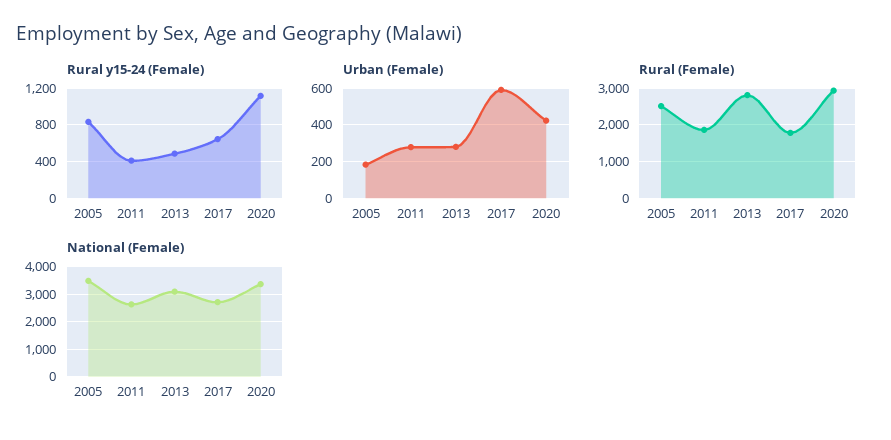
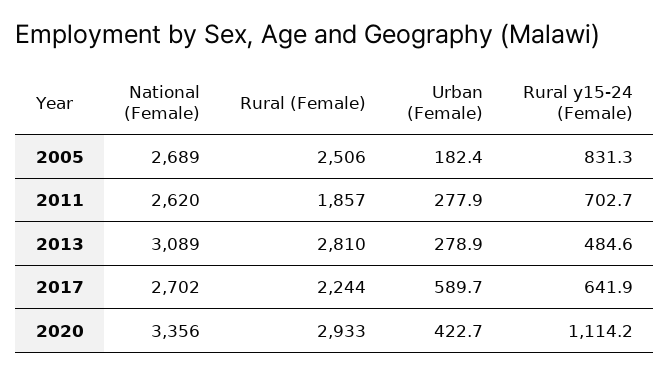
Rural y15-24 (Female), 2011: 400 -> 702.7
Rural (Female), 2017: 1800 -> 2244
National (Female), 2005: 3500 -> 2689

